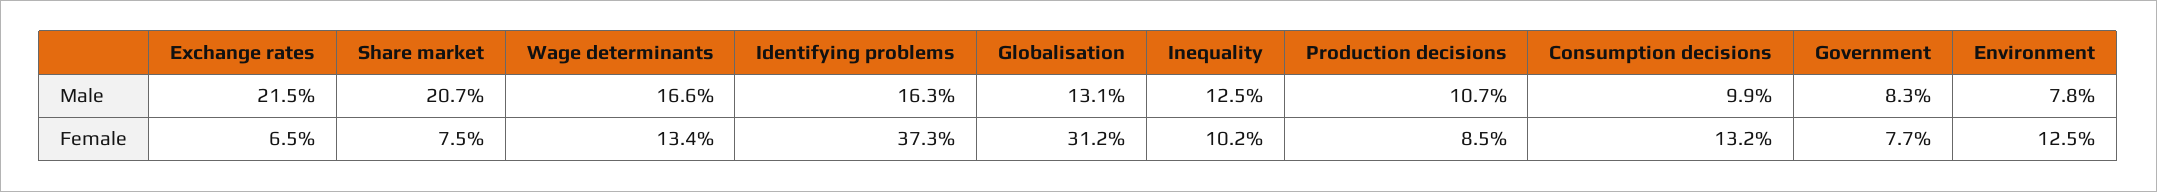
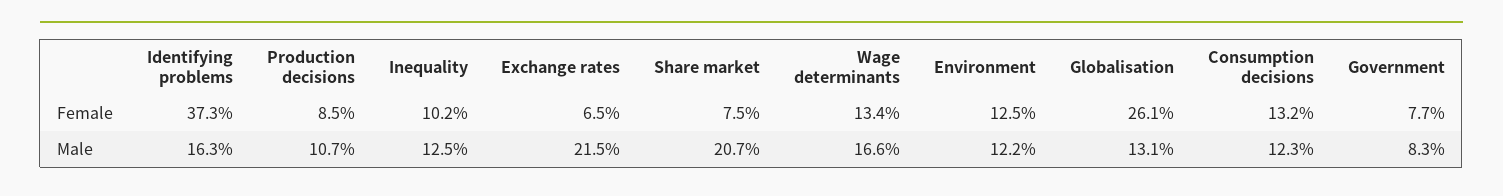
Consumption decisions, Male: 9.9 -> 12.3
Environment, Male: 7.8 -> 12.2
Globalisation, Female: 31.2 -> 26.1

